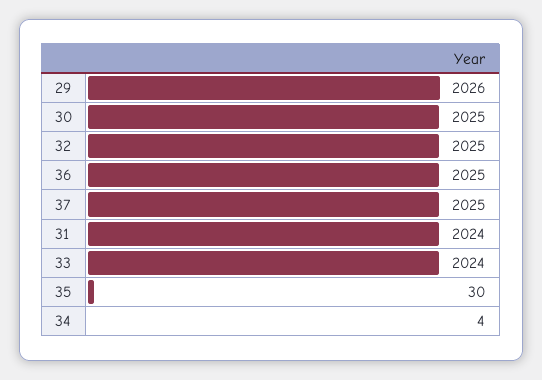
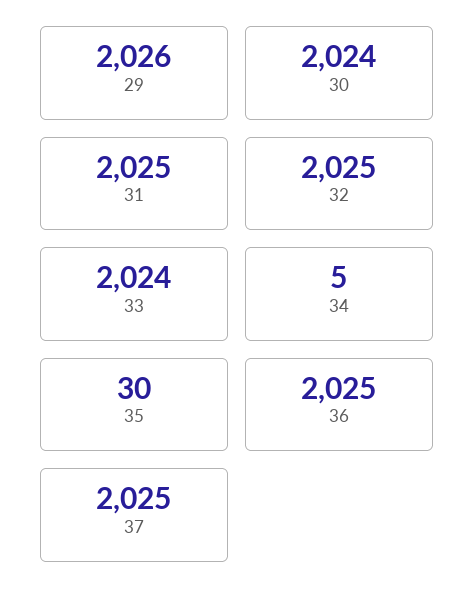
30: 2025 -> 2024
31: 2024 -> 2025
34: 4 -> 5

